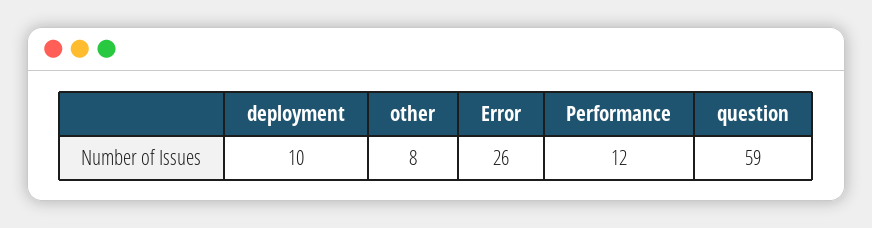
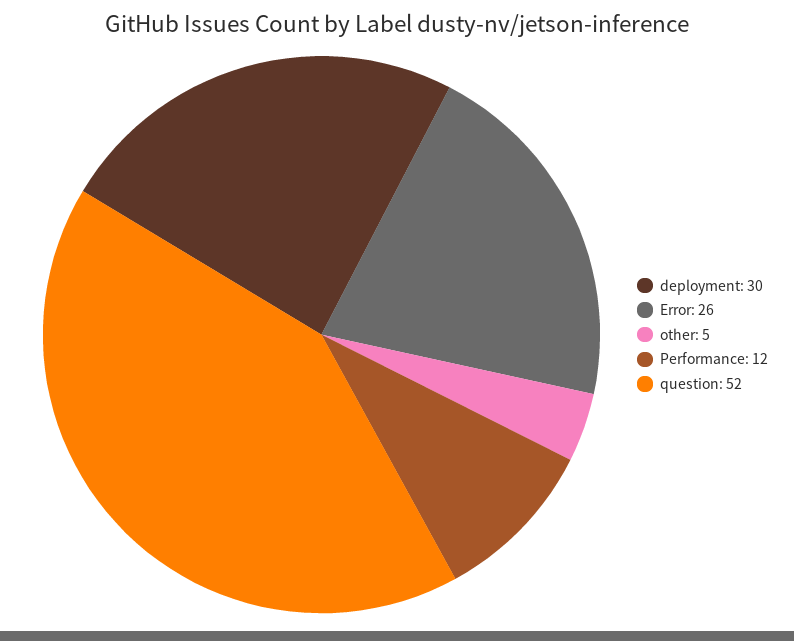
deployment: 10 -> 30
other: 8 -> 5
question: 59 -> 52

